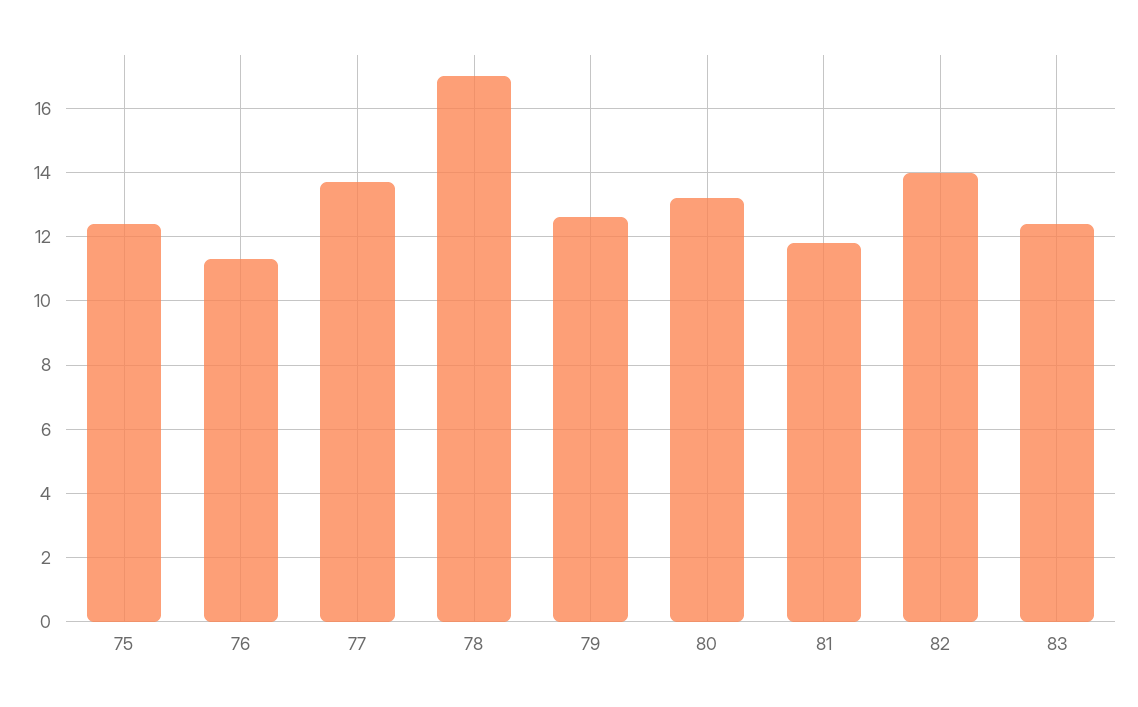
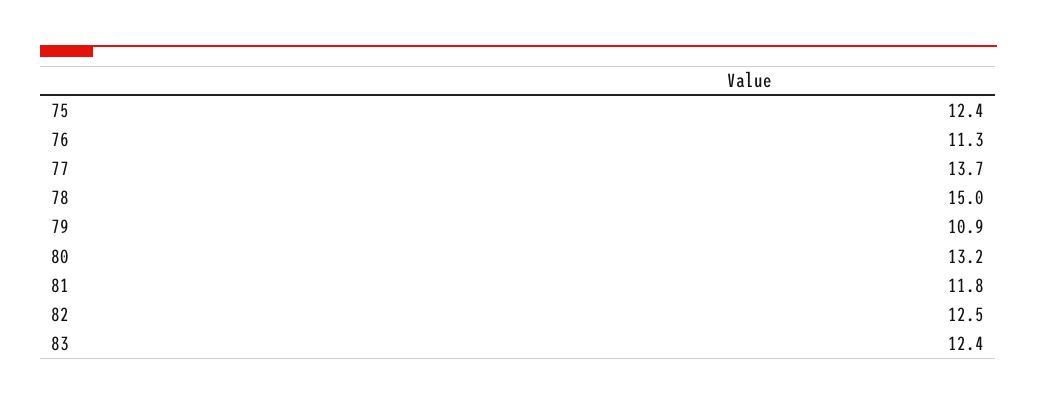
78: 17 -> 15
79: 12.5 -> 10.9
82: 14 -> 12.5

